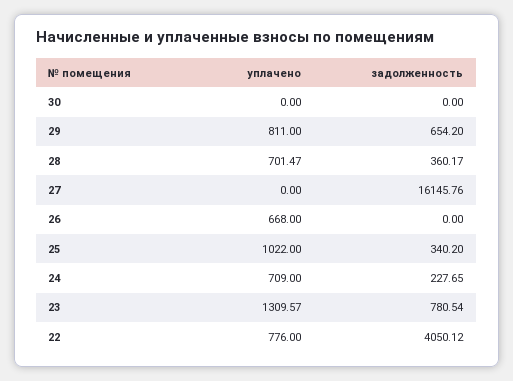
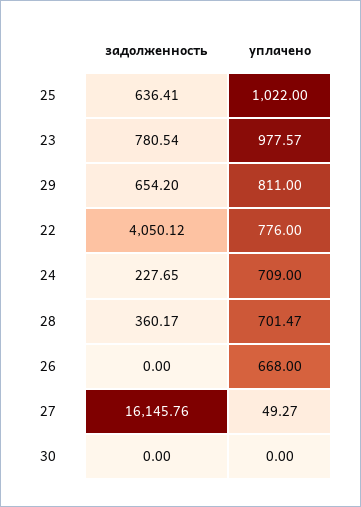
уплачено, 27: 0 -> 49.27
задолженность, 25: 340.2 -> 636.41
уплачено, 23: 1309.57 -> 977.57

